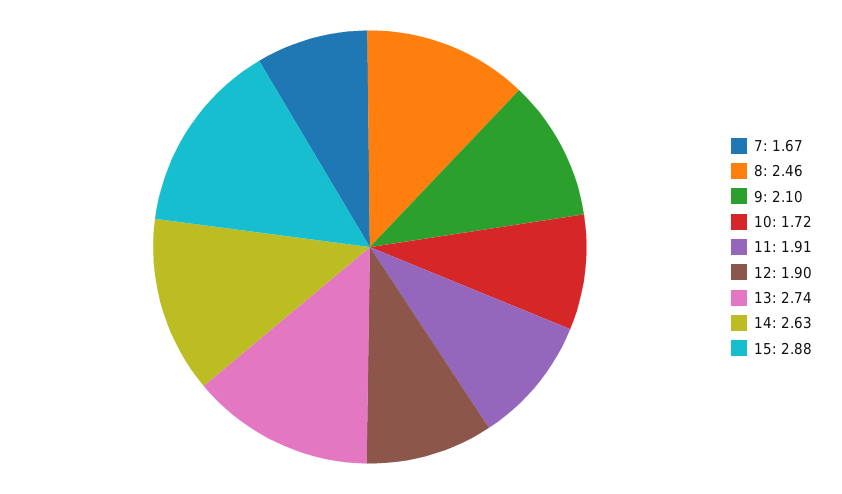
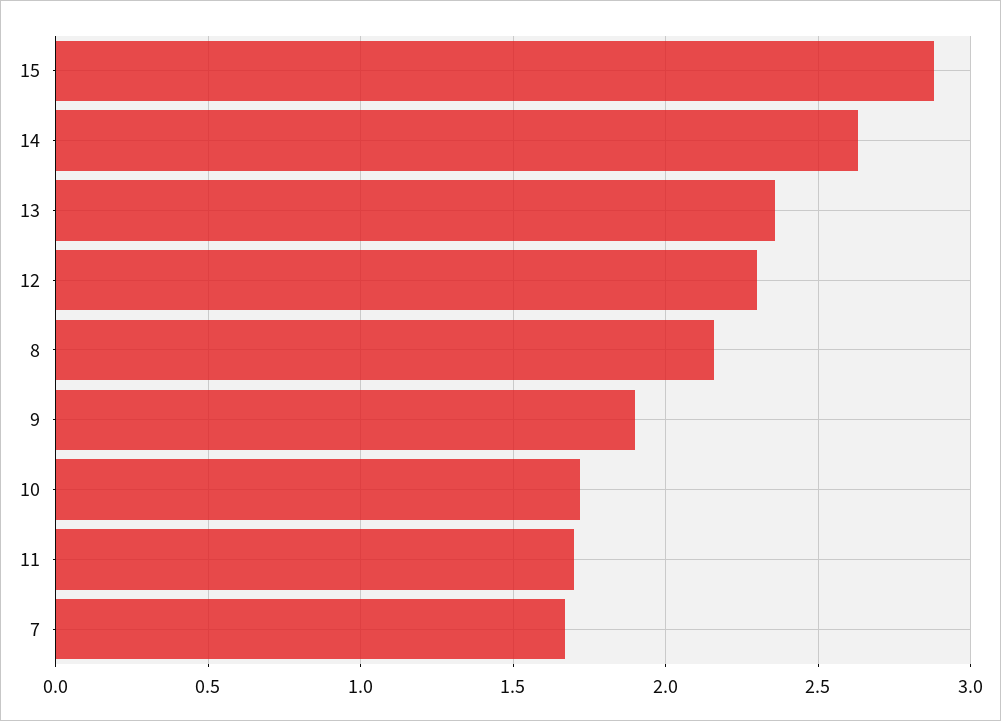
8: 2.46 -> 2.15
9: 2.1 -> 1.9
11: 1.91 -> 1.7
12: 1.9 -> 2.3
13: 2.74 -> 2.35

